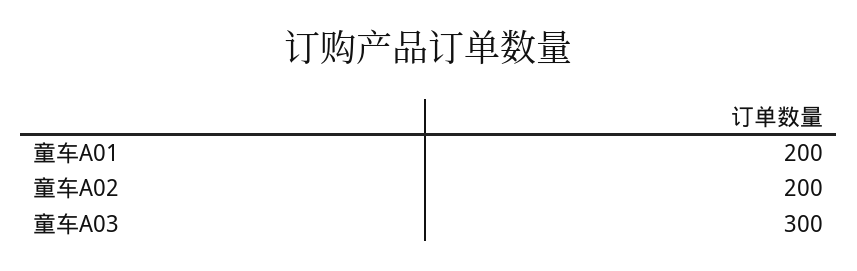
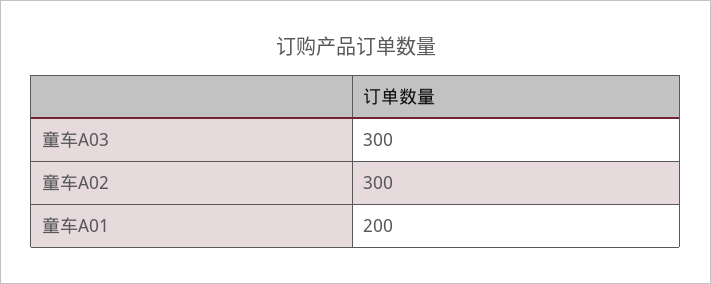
童车A02: 200 -> 300

